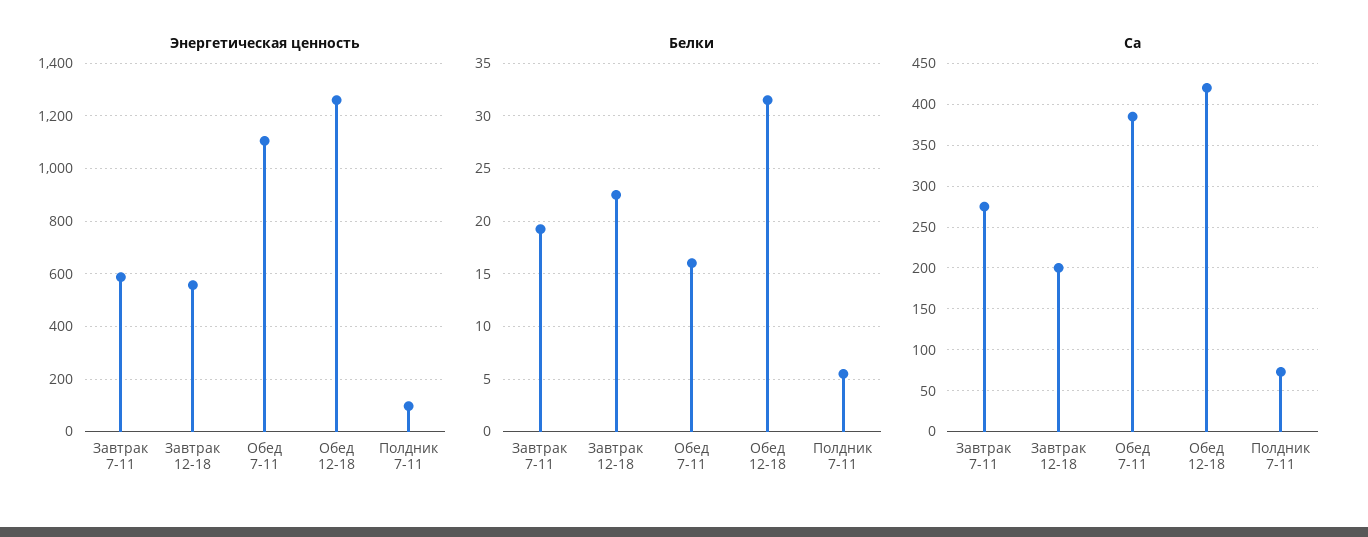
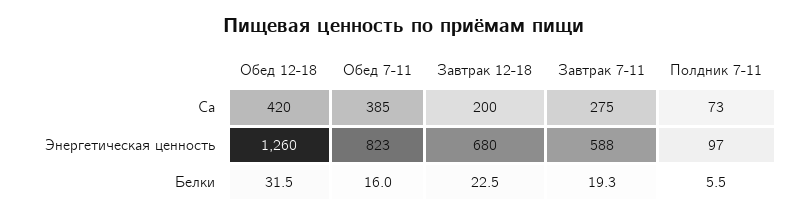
Энергетическая ценность, Завтрак 12-18: 550 -> 680
Энергетическая ценность, Обед 7-11: 1100 -> 823

